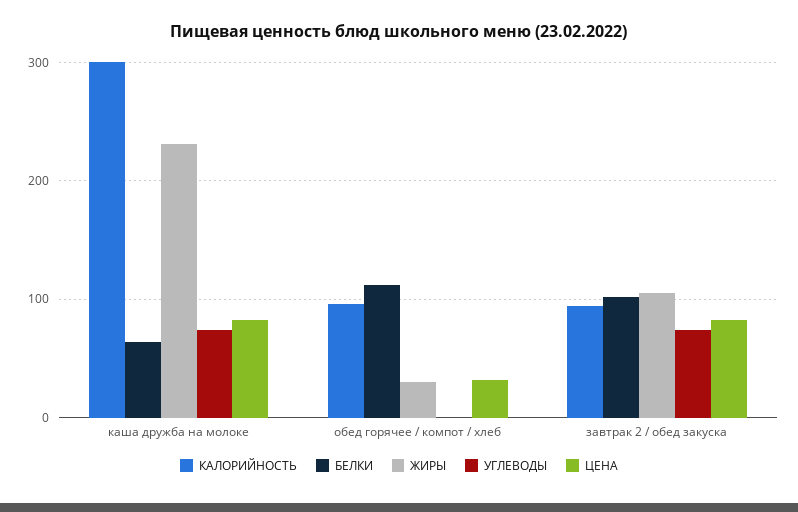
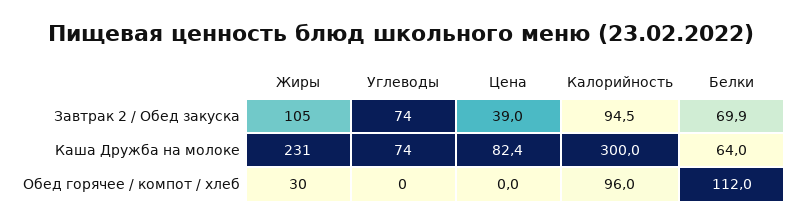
ЦЕНА, обед горячее / компот / хлеб: 30 -> 0
БЕЛКИ, завтрак 2 / обед закуска: 100 -> 69.9
ЦЕНА, завтрак 2 / обед закуска: 80 -> 39

